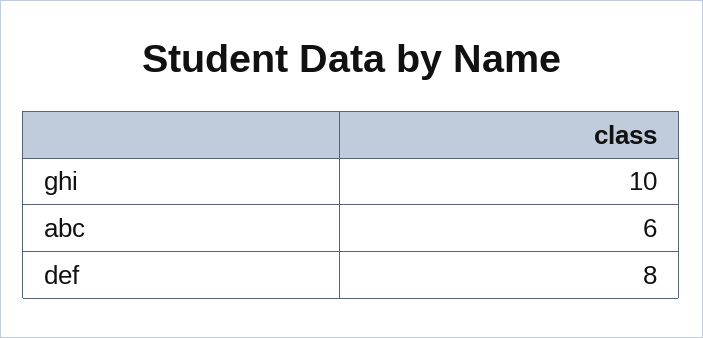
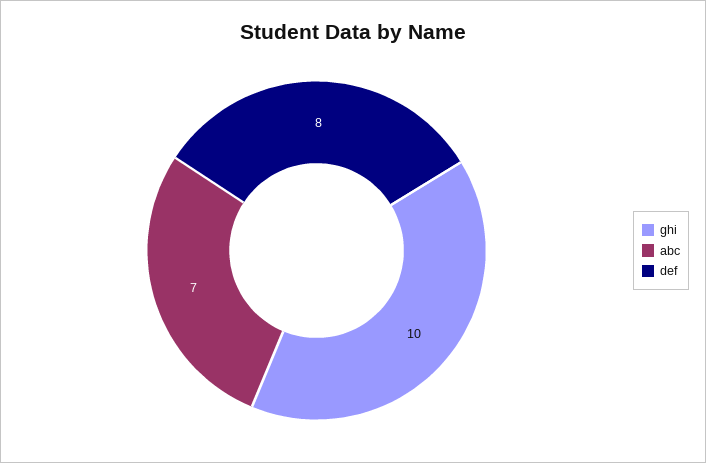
abc: 6 -> 7

